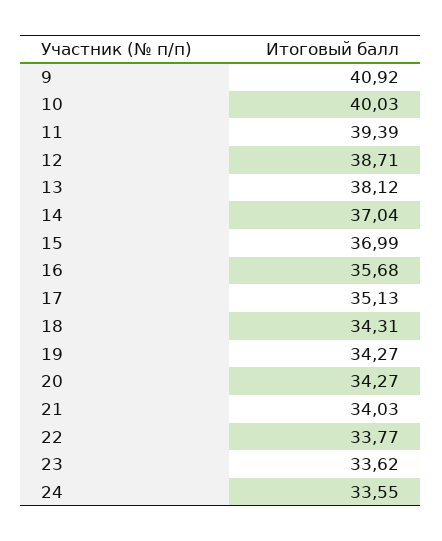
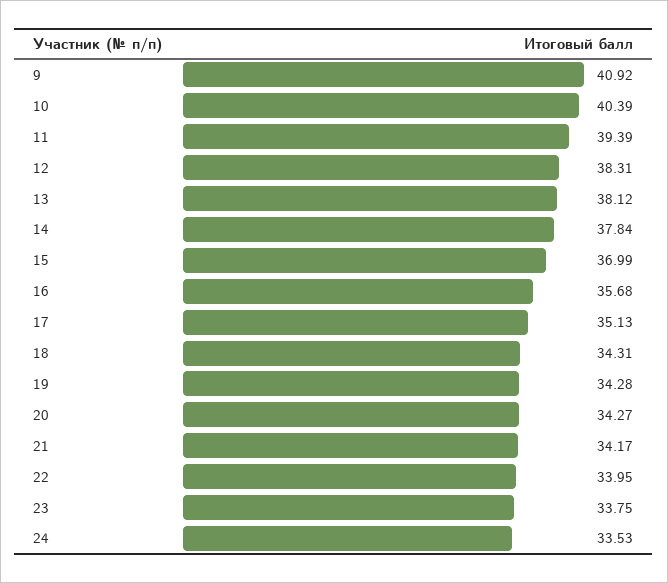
10: 40.03 -> 40.39
12: 38.71 -> 38.31
14: 37.04 -> 37.84
19: 34.27 -> 34.28
21: 34.03 -> 34.17
22: 33.77 -> 33.95
23: 33.62 -> 33.75
24: 33.55 -> 33.53

